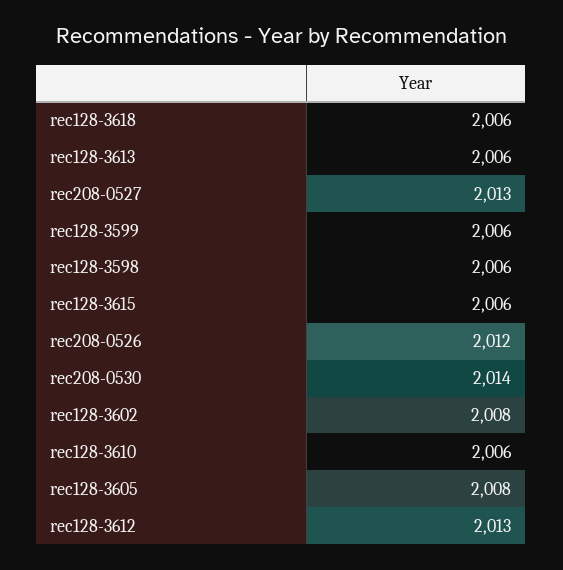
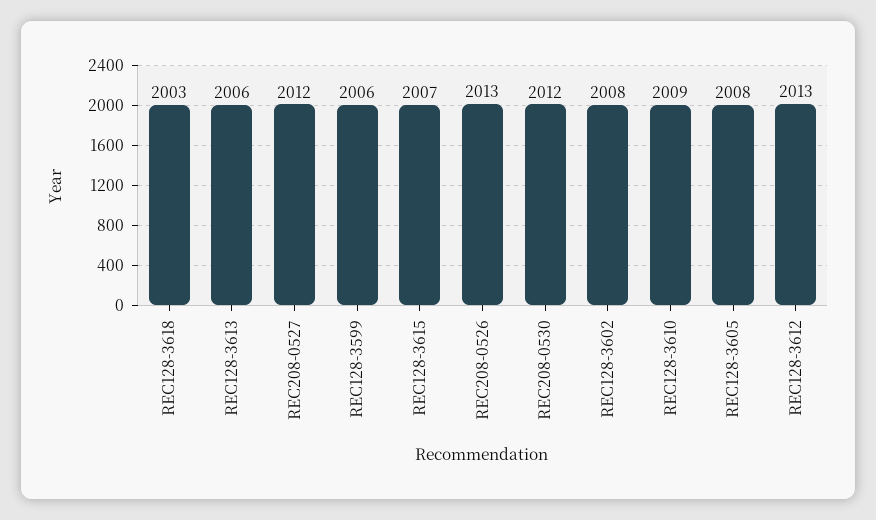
rec128-3618: 2006 -> 2003
rec208-0527: 2013 -> 2012
rec128-3598: 2006 -> none
rec128-3615: 2006 -> 2007
rec208-0526: 2012 -> 2013
rec208-0530: 2014 -> 2012
rec128-3610: 2006 -> 2009

